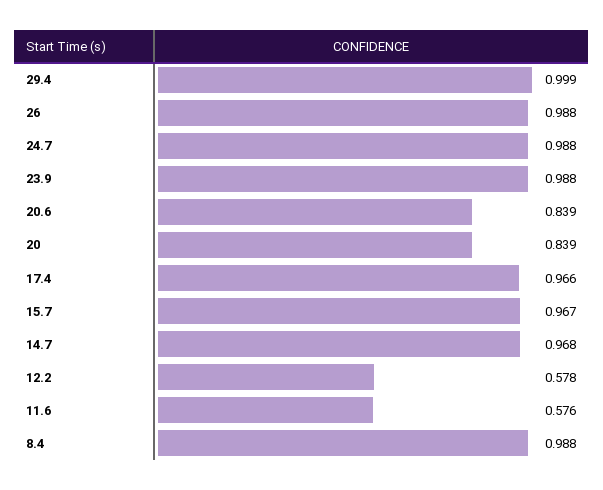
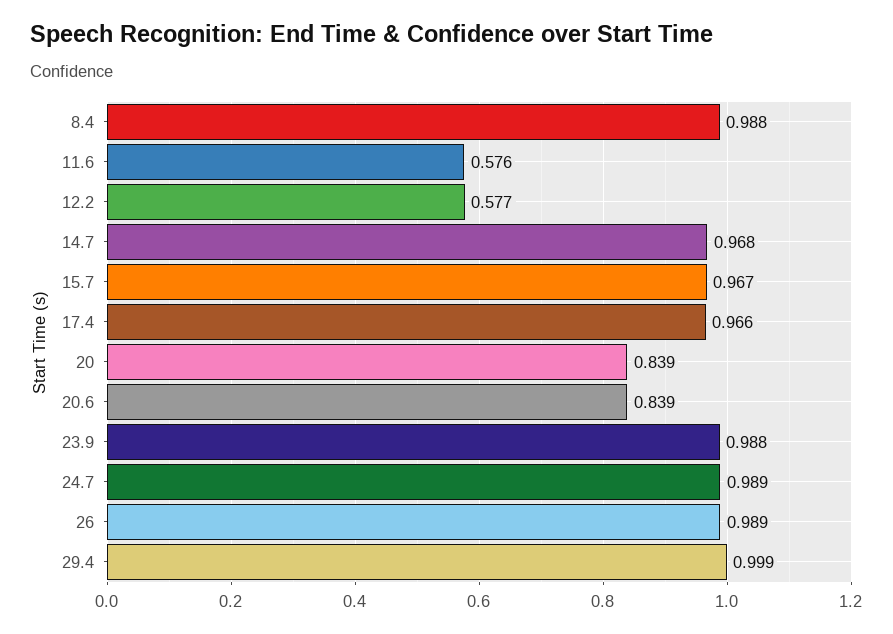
26: 0.988 -> 0.989
24.7: 0.988 -> 0.989
12.2: 0.578 -> 0.577

